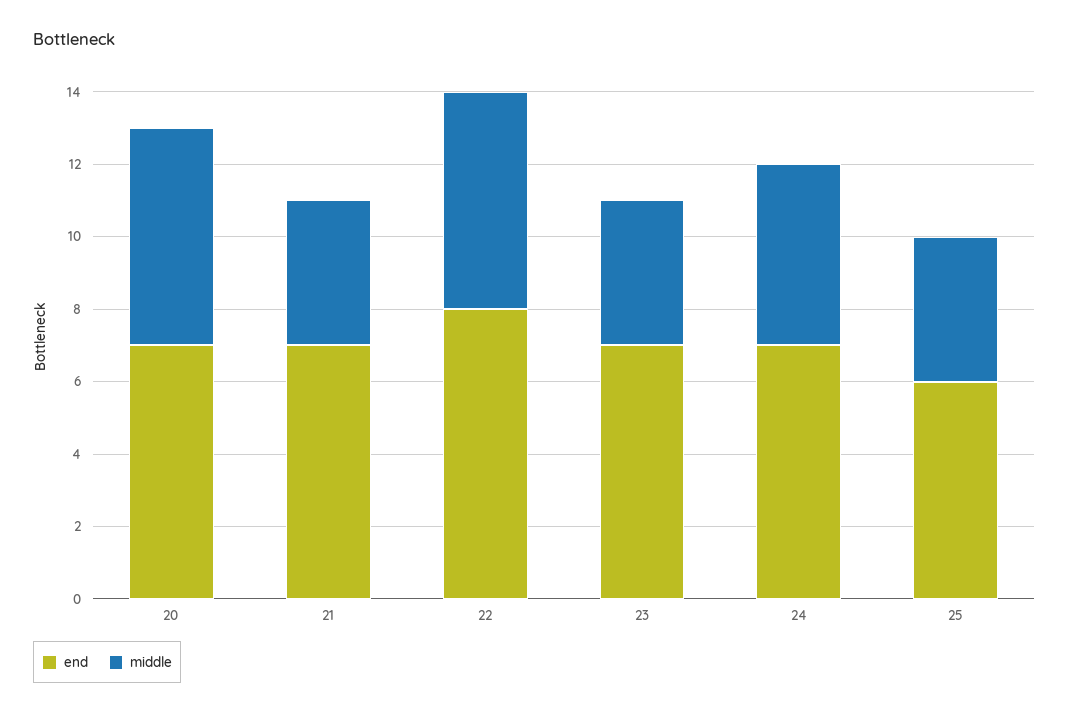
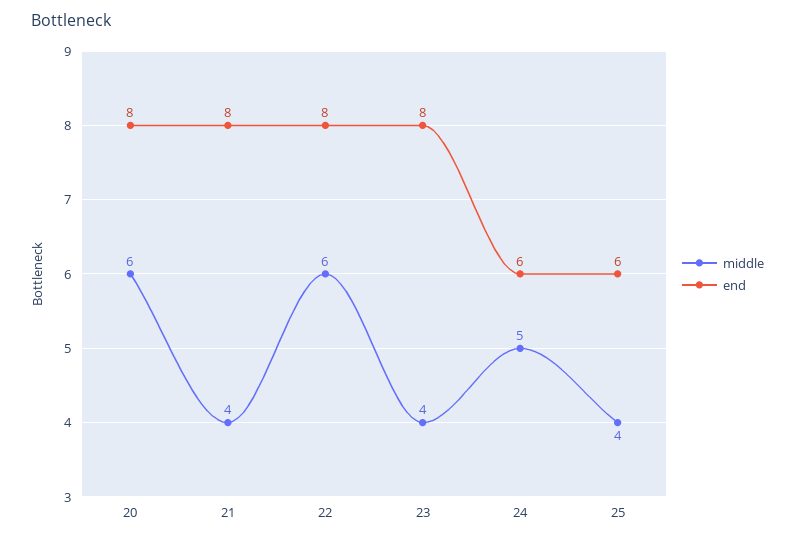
end, 20: 7 -> 8
end, 21: 7 -> 8
end, 23: 7 -> 8
end, 24: 7 -> 6

